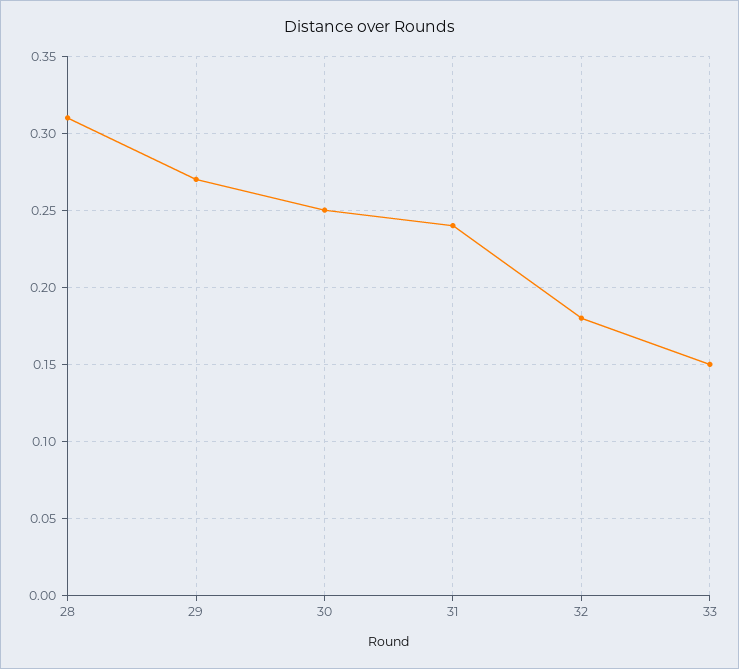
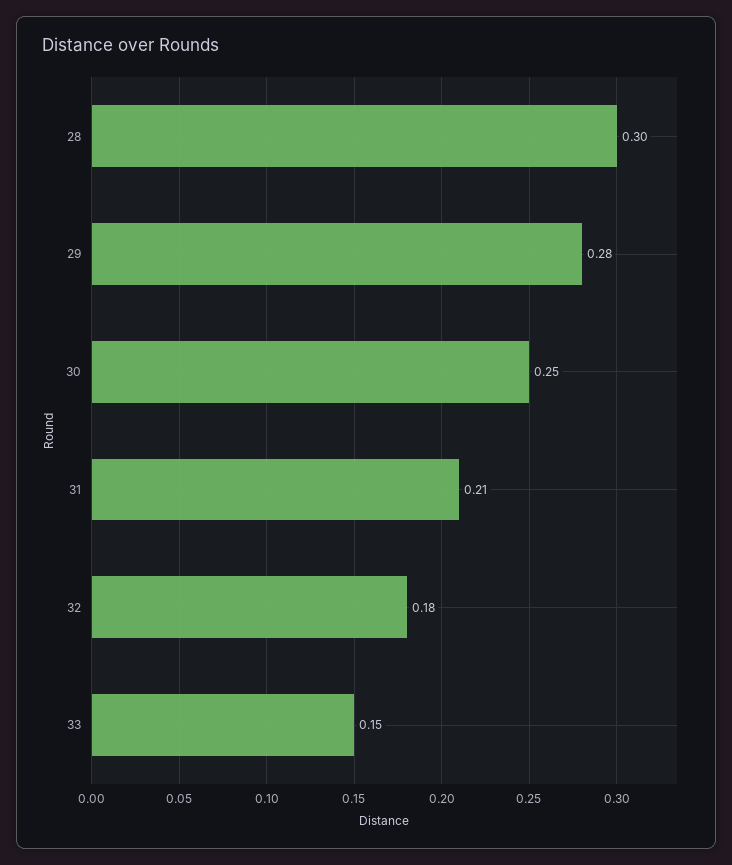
28: 0.31 -> 0.3
29: 0.27 -> 0.28
31: 0.24 -> 0.21

